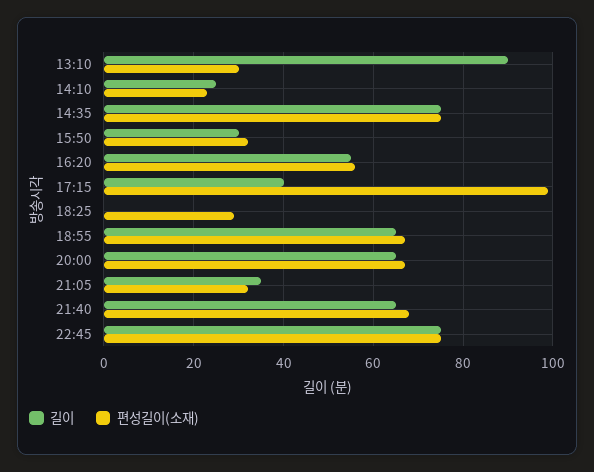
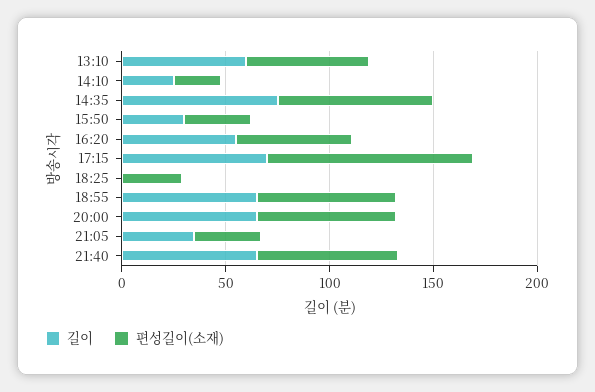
길이, 13:10: 90 -> 60
편성길이(소재), 13:10: 30 -> 60
길이, 17:15: 40 -> 70
길이, 22:45: 75 -> none
편성길이(소재), 22:45: 75 -> none

